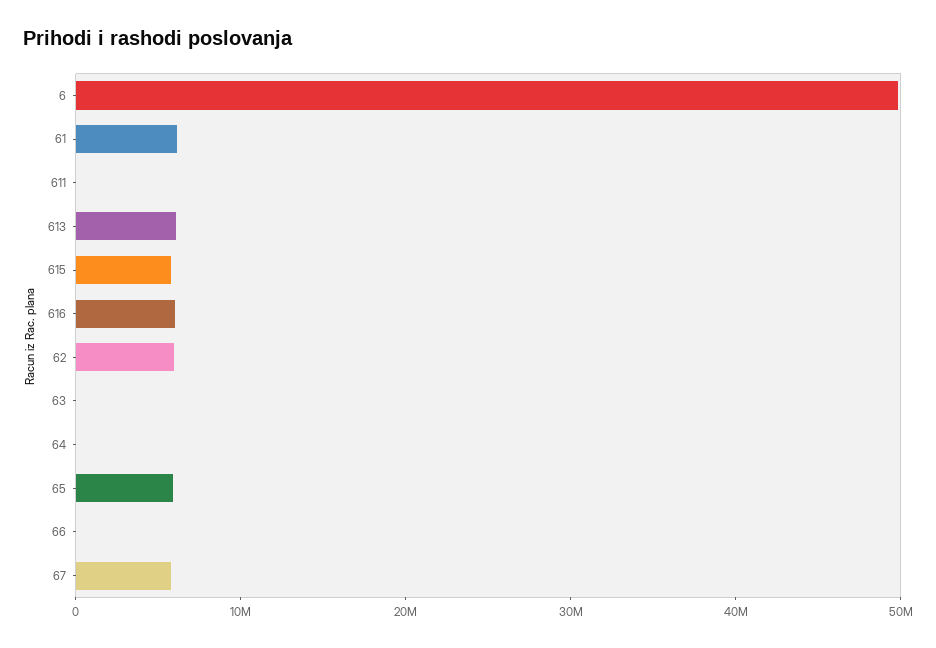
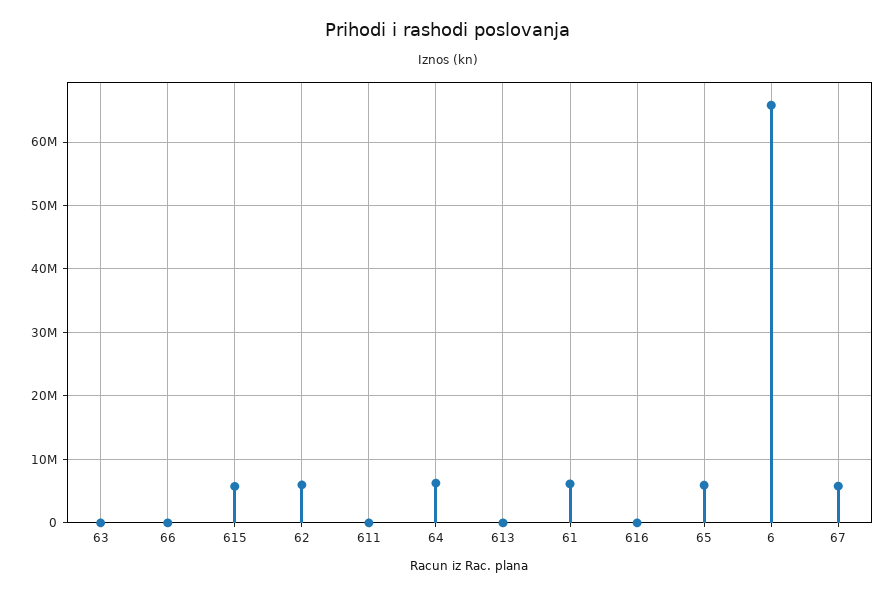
6: 50000000 -> 66000000
613: 6000000 -> 0
616: 6000000 -> 0
64: 0 -> 6000000

